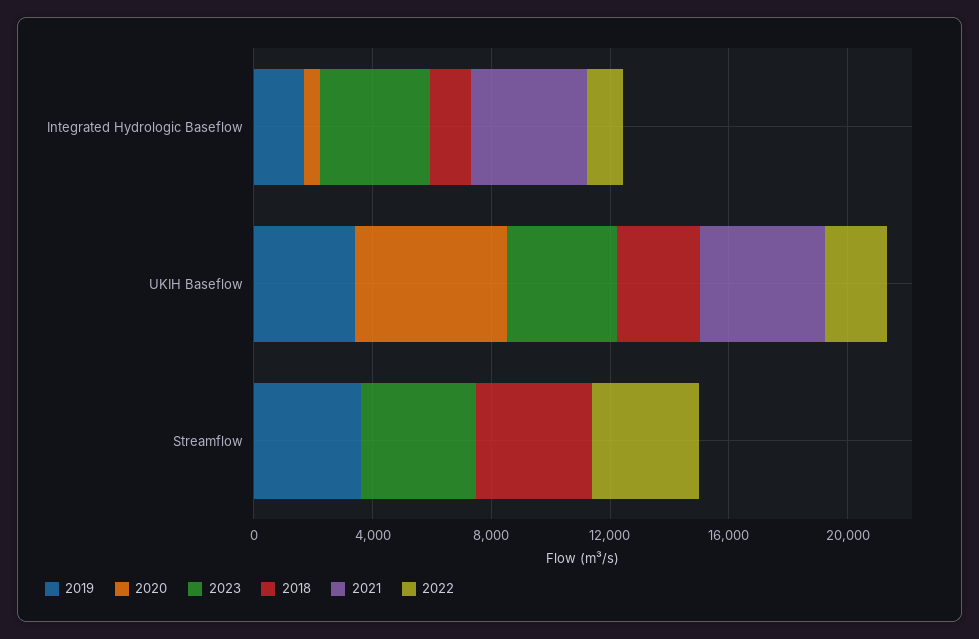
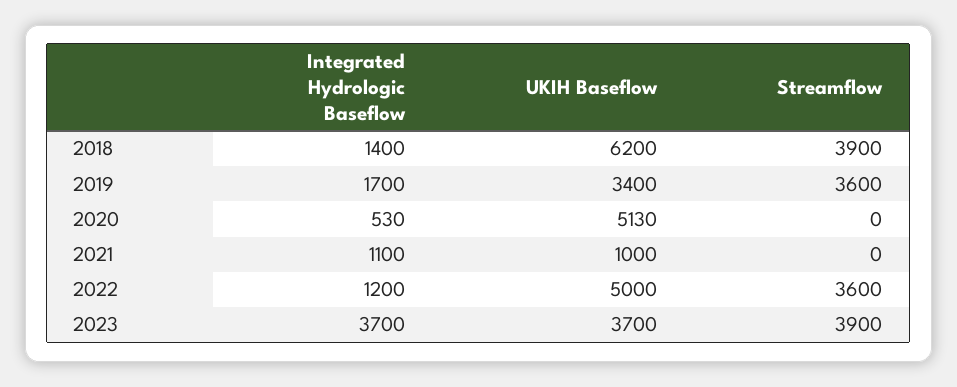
2021, Integrated Hydrologic Baseflow: 4000 -> 1100
2018, UKIH Baseflow: 3000 -> 6200
2021, UKIH Baseflow: 4000 -> 1000
2022, UKIH Baseflow: 2000 -> 5000

